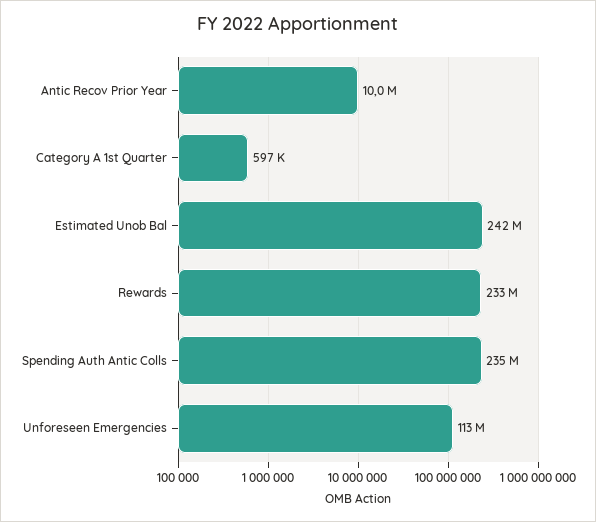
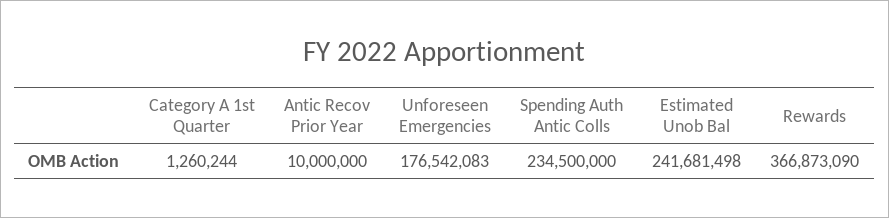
Category A 1st Quarter: 597000 -> 1260244
Rewards: 233000000 -> 366873090
Unforeseen Emergencies: 113000000 -> 176542083

